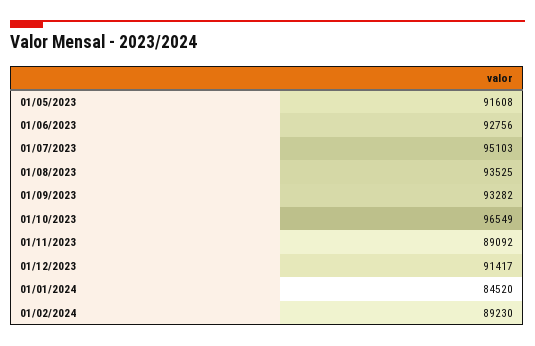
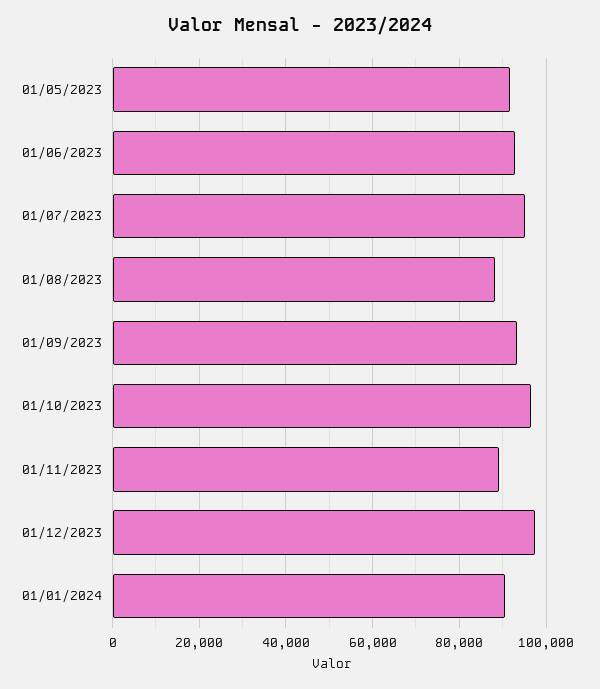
01/08/2023: 93525 -> 88000
01/12/2023: 91417 -> 98000
01/01/2024: 84520 -> 90000
01/02/2024: 89230 -> none

